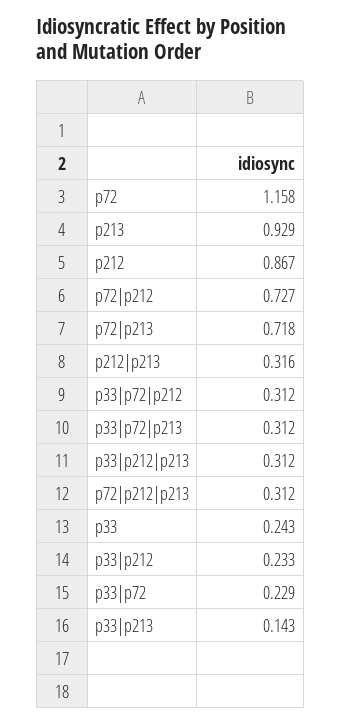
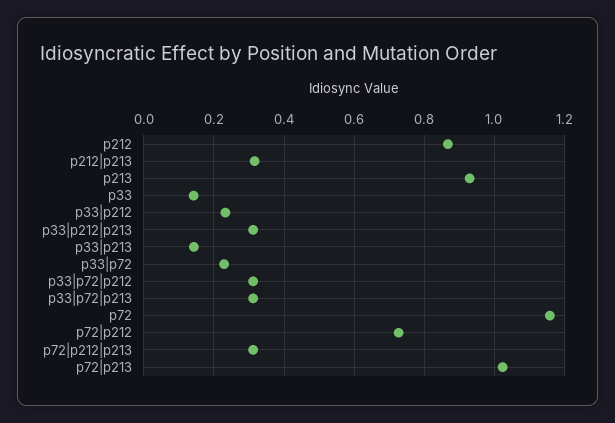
p72|p213: 0.718 -> 1.02
p33: 0.243 -> 0.14

